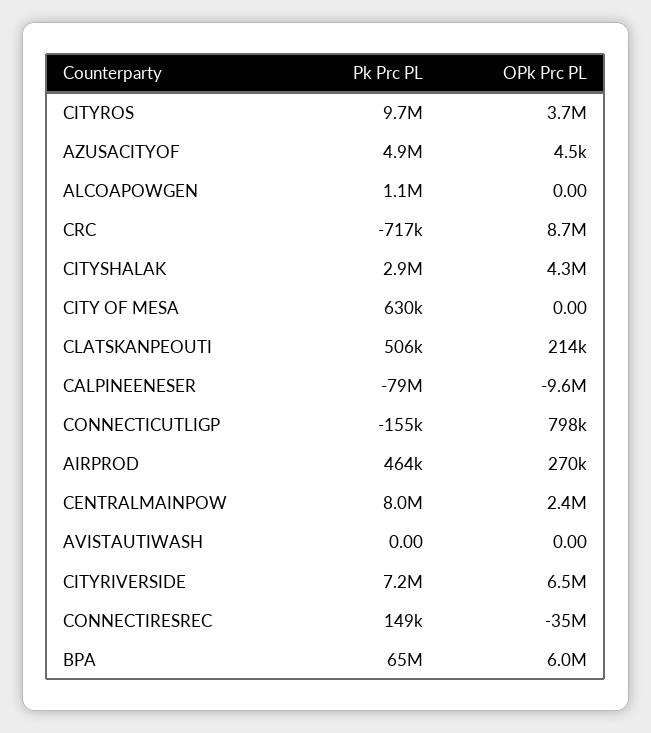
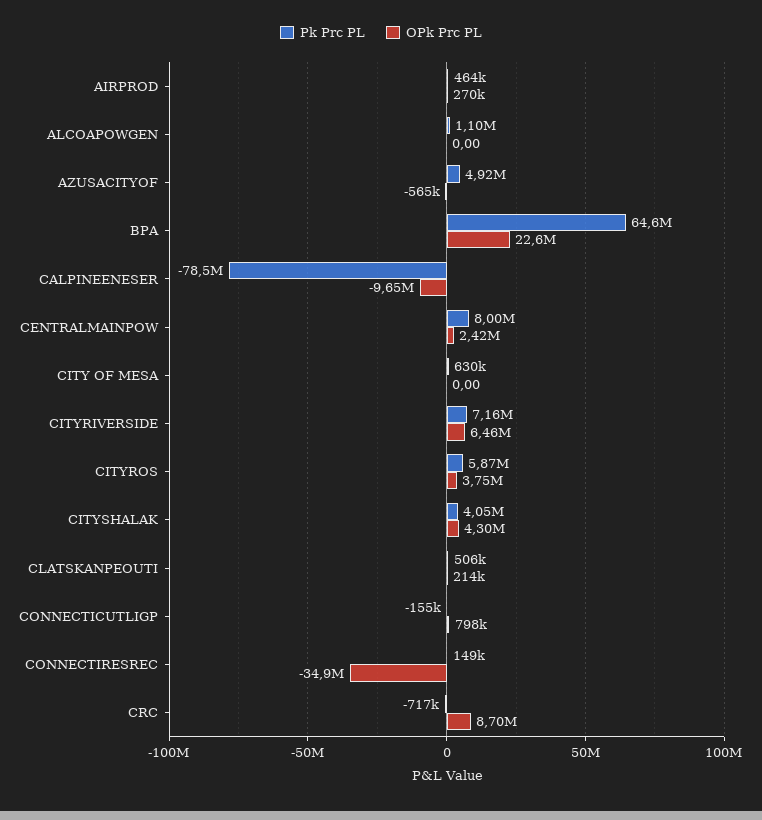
Pk Prc PL, CITYROS: 9700000 -> 5870000
OPk Prc PL, AZUSACITYOF: 4500 -> -565000
Pk Prc PL, CITYSHALAK: 2900000 -> 4050000
Pk Prc PL, AVISTAUTIWASH: 0 -> none
OPk Prc PL, AVISTAUTIWASH: 0 -> none
OPk Prc PL, BPA: 6000000 -> 22600000

